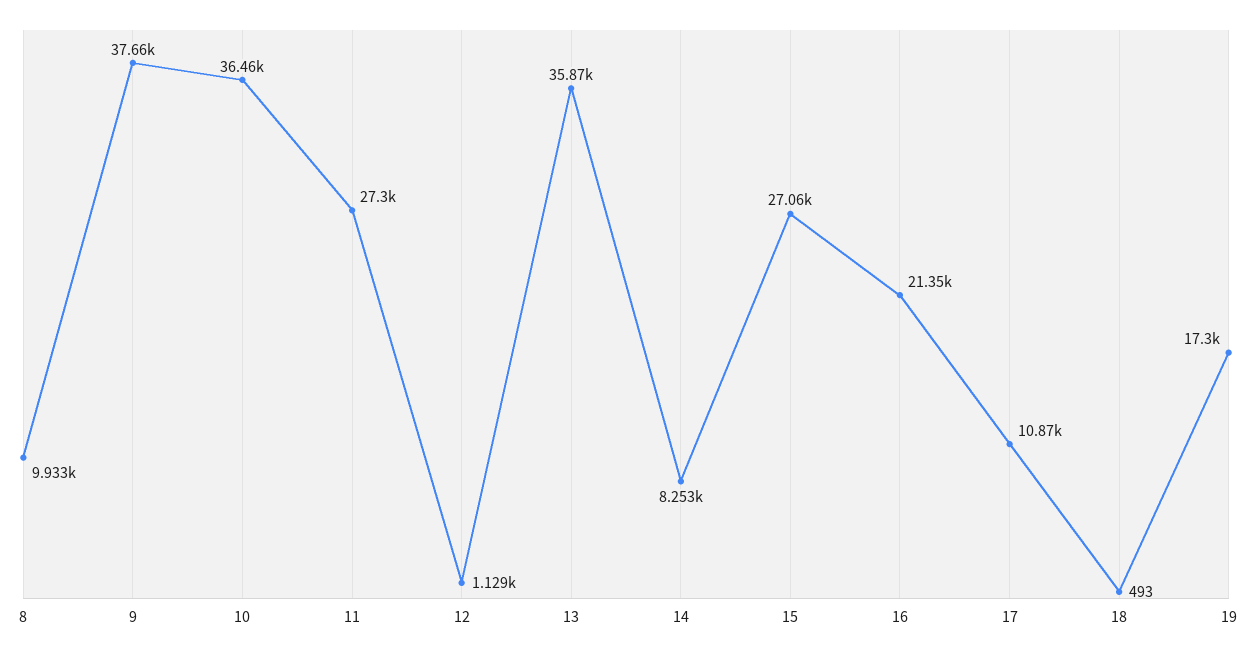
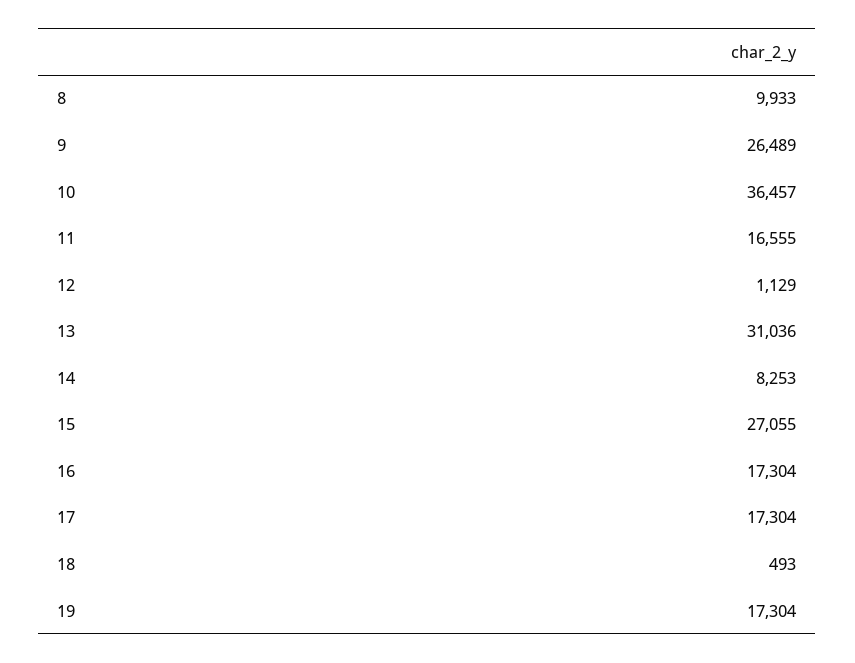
9: 37660 -> 26489
11: 27300 -> 16555
13: 35870 -> 31036
16: 21350 -> 17304
17: 10870 -> 17304

